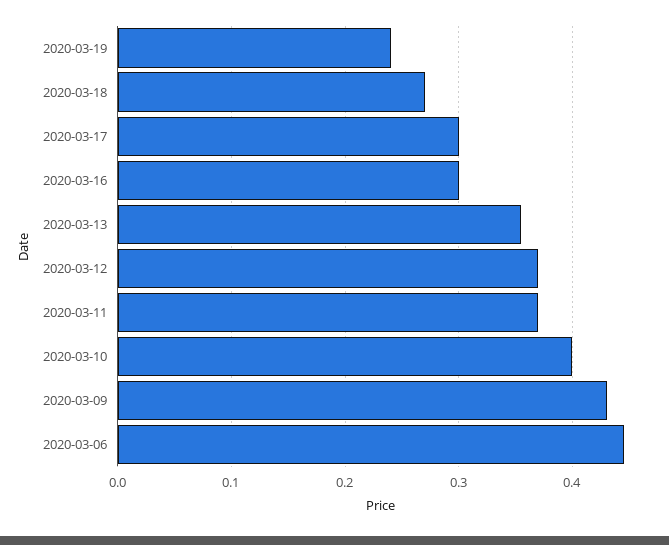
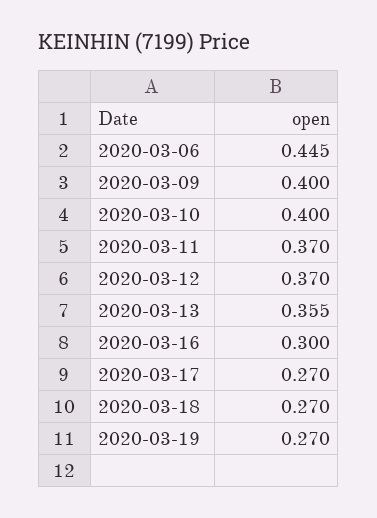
2020-03-19: 0.24 -> 0.27
2020-03-17: 0.3 -> 0.27
2020-03-09: 0.43 -> 0.4

